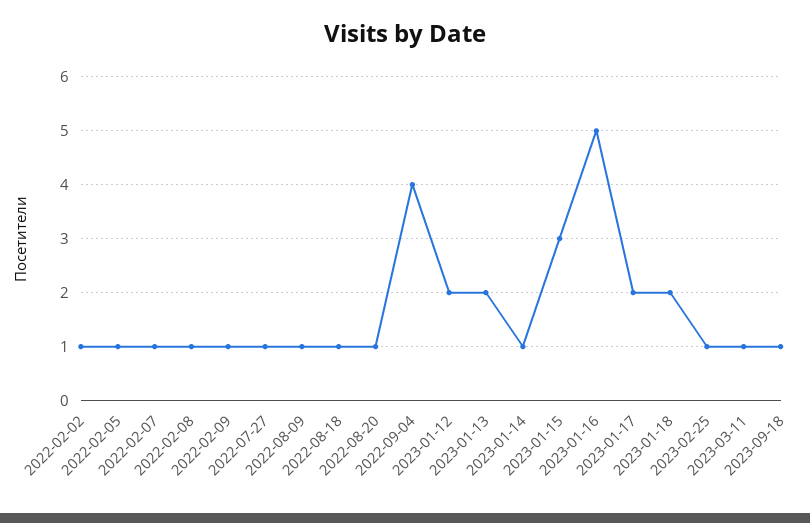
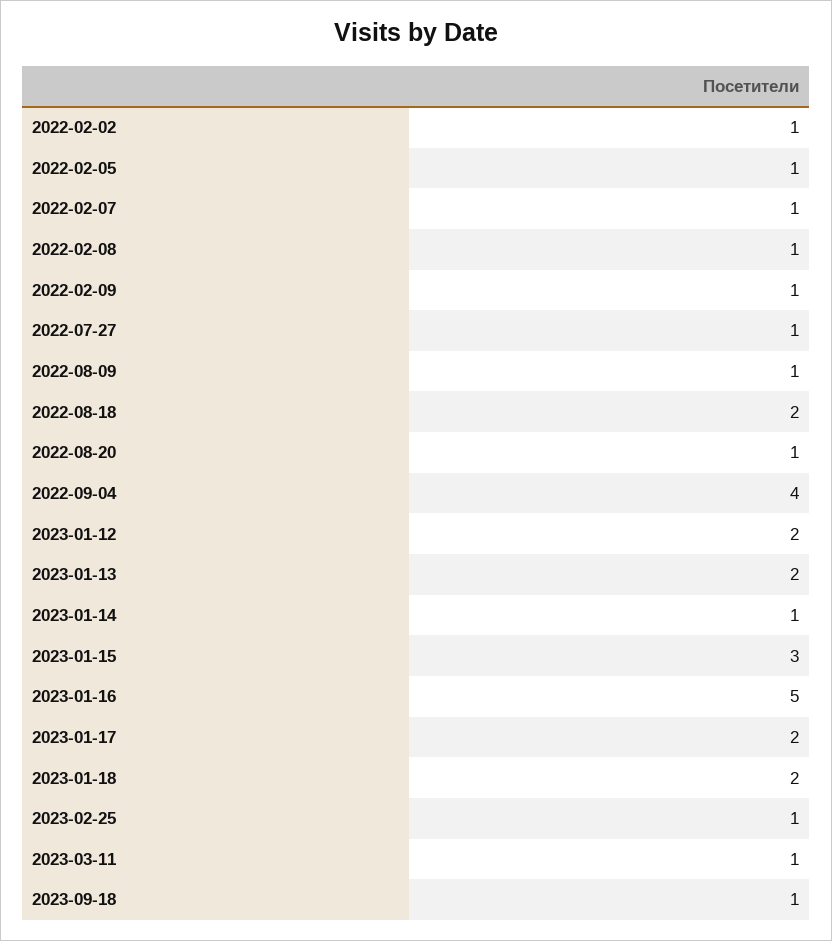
2022-08-18: 1 -> 2

